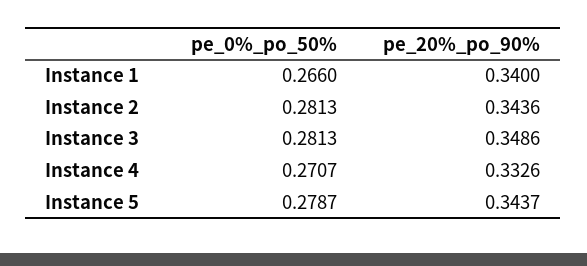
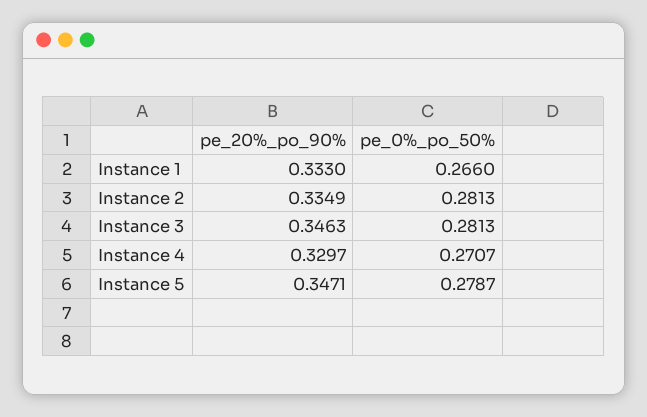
pe_20%_po_90%, Instance 1: 0.34 -> 0.333
pe_20%_po_90%, Instance 2: 0.3436 -> 0.3349
pe_20%_po_90%, Instance 3: 0.3486 -> 0.3463
pe_20%_po_90%, Instance 4: 0.3326 -> 0.3297
pe_20%_po_90%, Instance 5: 0.3437 -> 0.3471

